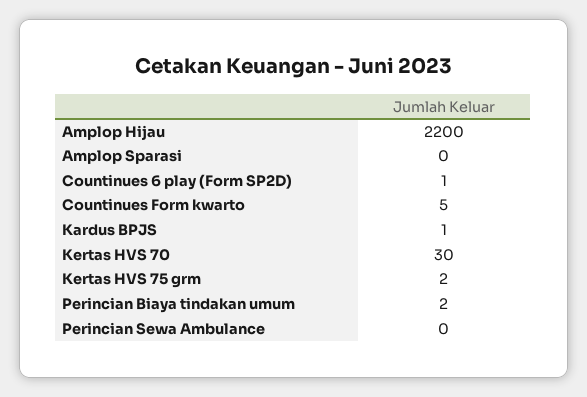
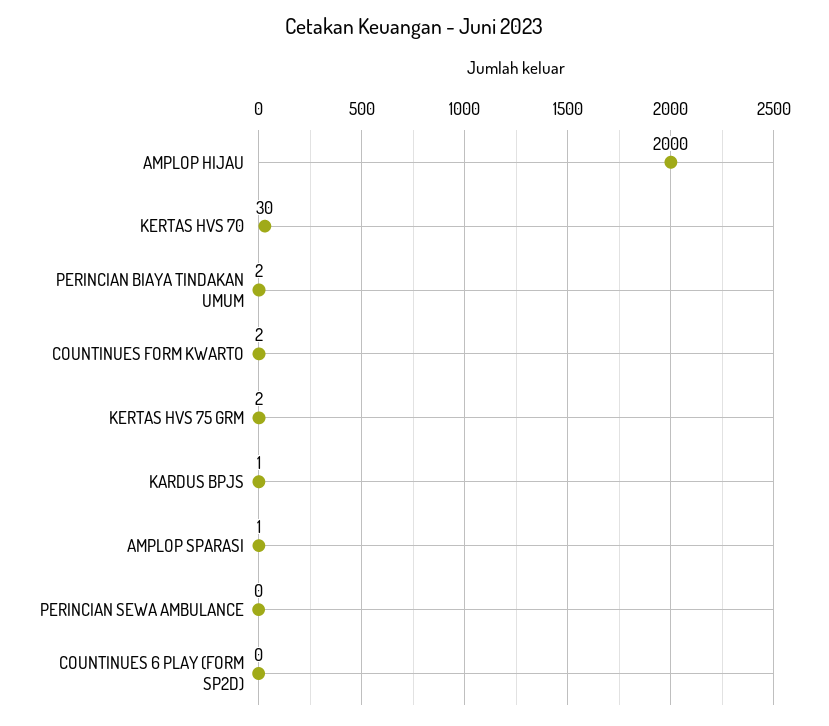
Amplop Hijau: 2200 -> 2000
Amplop Sparasi: 0 -> 1
Countinues 6 play (Form SP2D): 1 -> 0
Countinues Form kwarto: 5 -> 2

